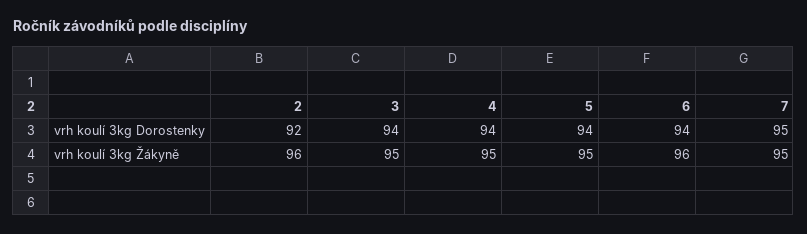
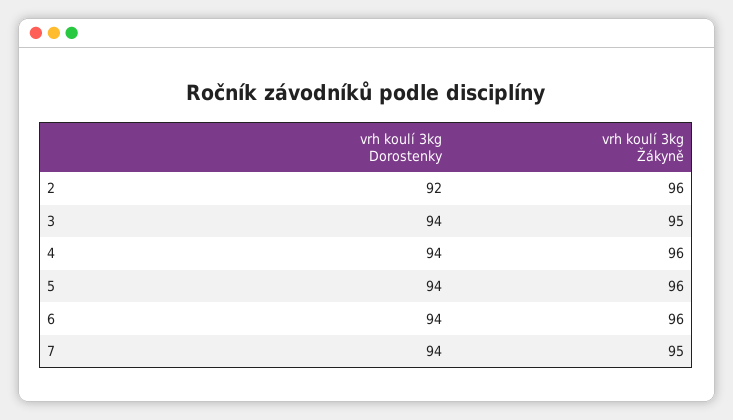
7, vrh koulí 3kg Dorostenky: 95 -> 94
4, vrh koulí 3kg Žákyně: 95 -> 96
5, vrh koulí 3kg Žákyně: 95 -> 96

